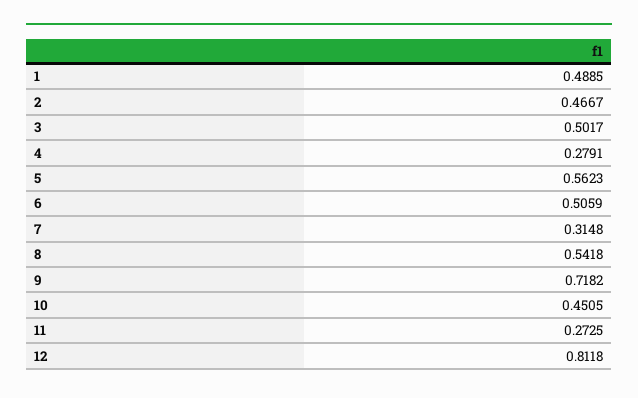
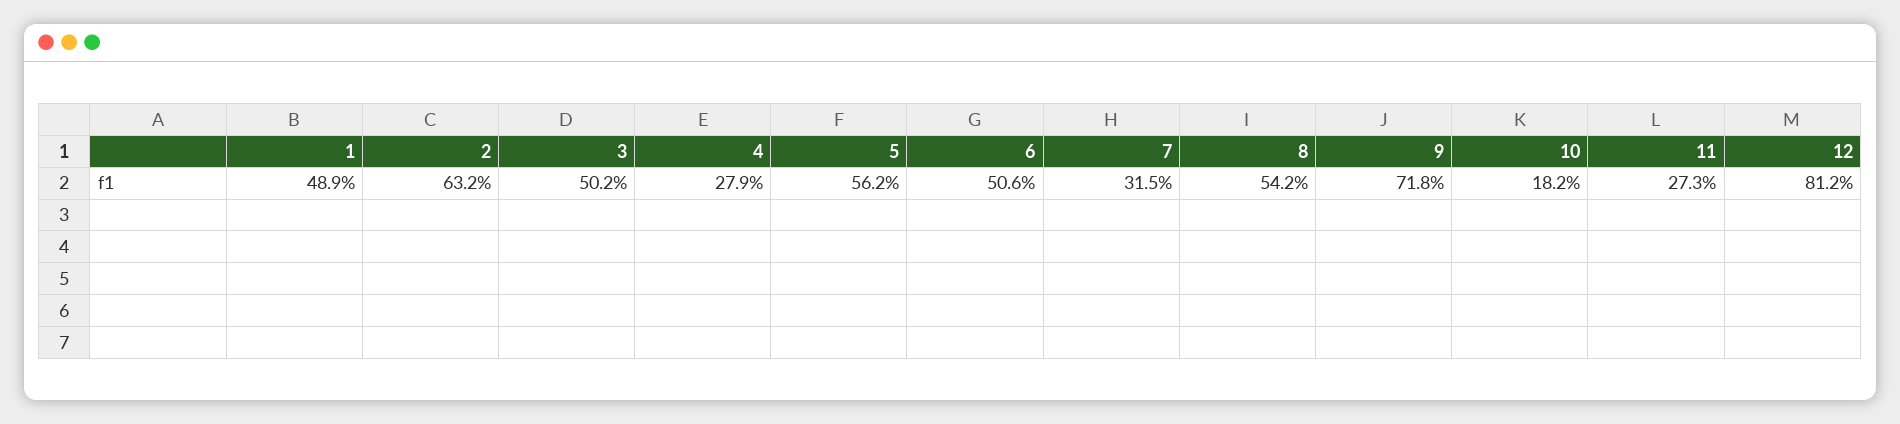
2: 0.4667 -> 0.632
10: 0.4505 -> 0.182

